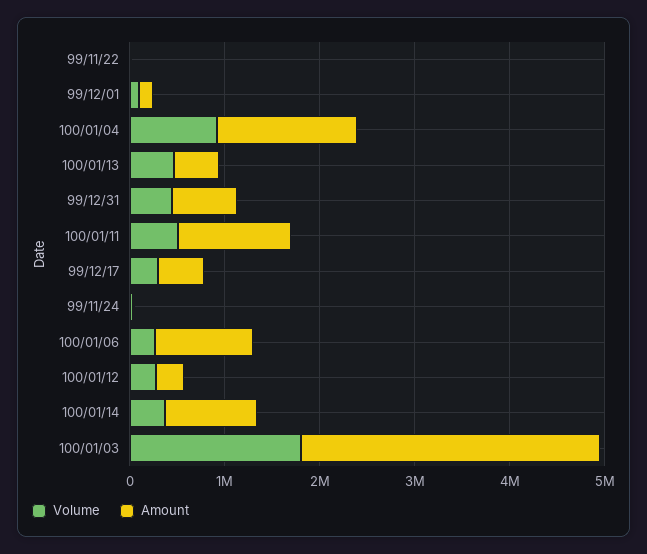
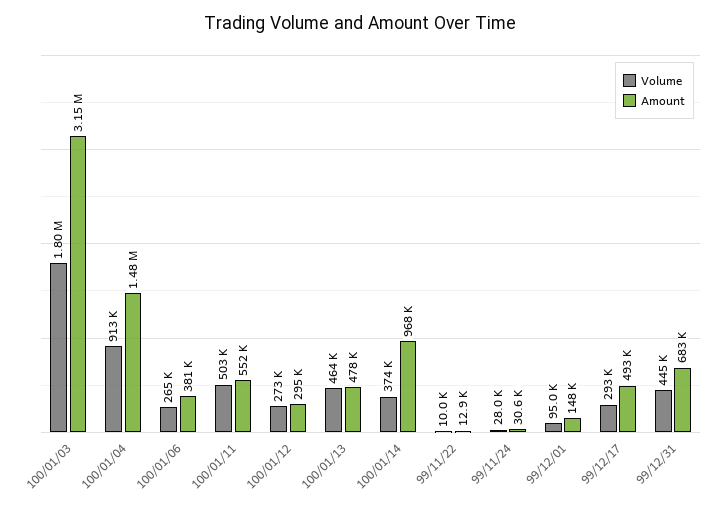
Amount, 100/01/11: 1200000 -> 552000
Amount, 100/01/06: 1000000 -> 381000

